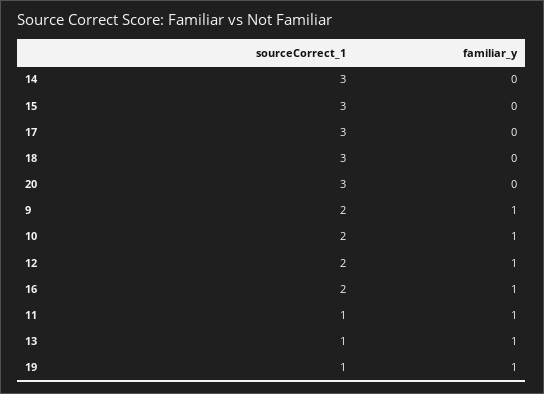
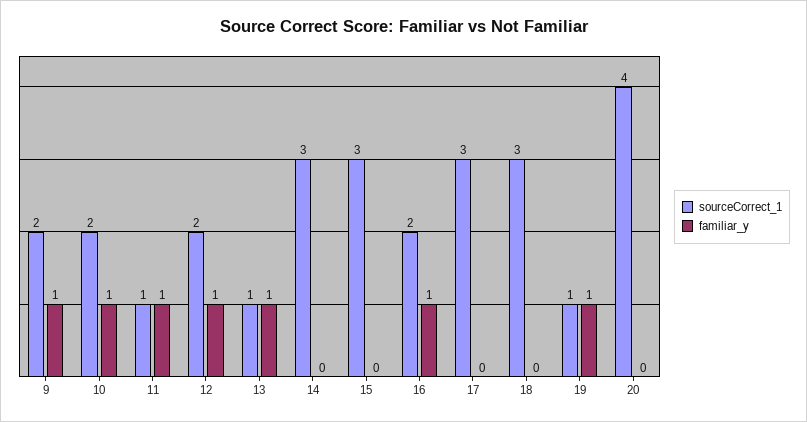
sourceCorrect_1, 20: 3 -> 4

